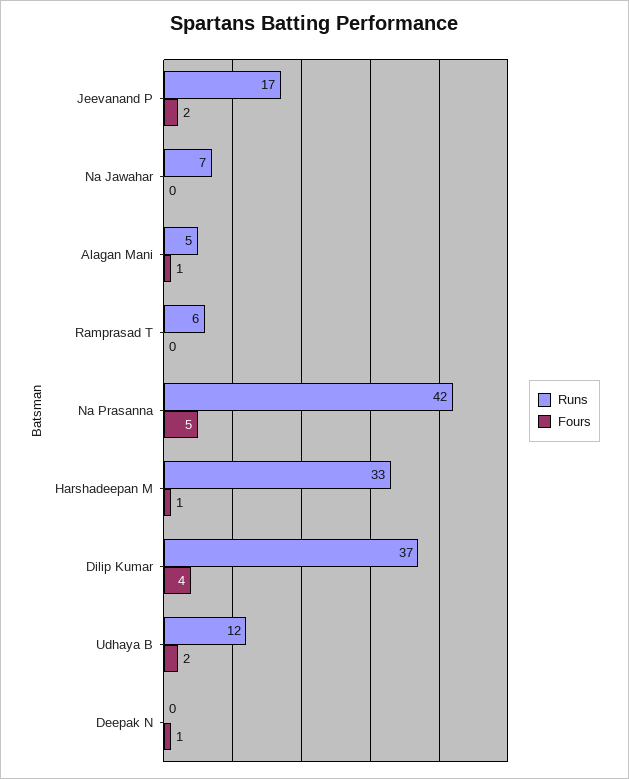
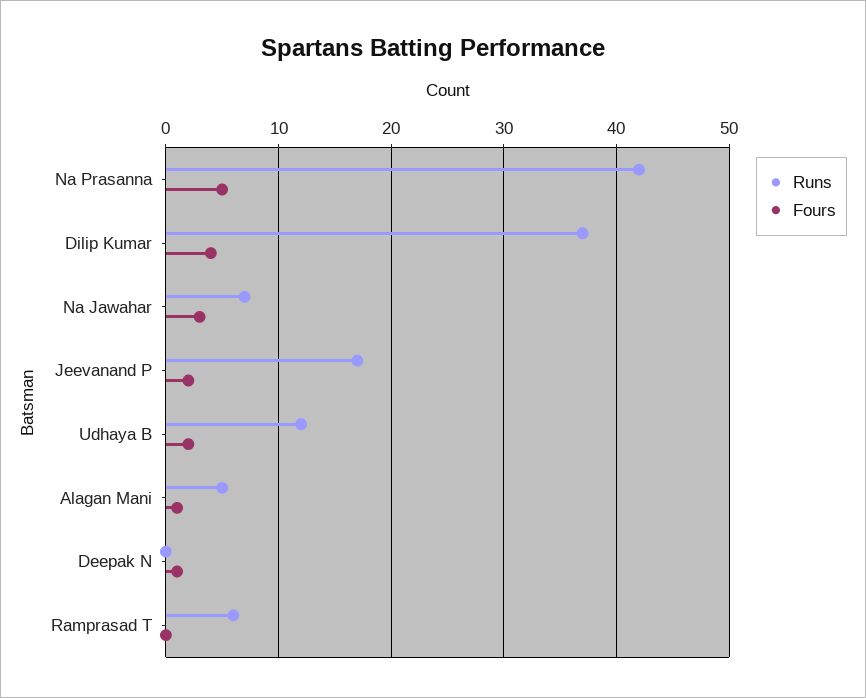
Fours, Na Jawahar: 0 -> 3
Runs, Harshadeepan M: 33 -> none
Fours, Harshadeepan M: 1 -> none

